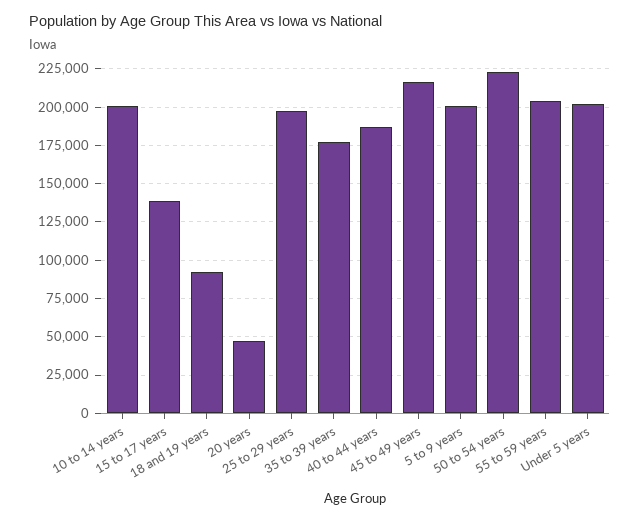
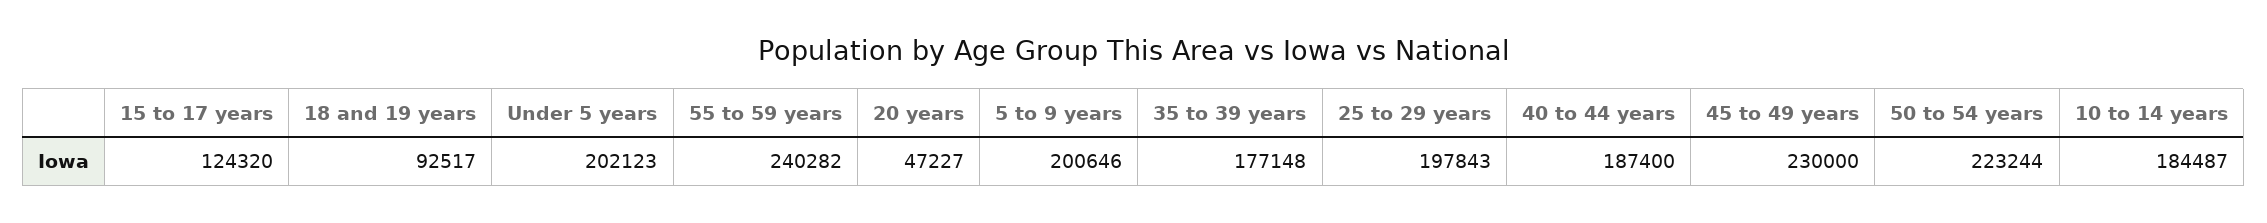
10 to 14 years: 200000 -> 184487
15 to 17 years: 140000 -> 124320
45 to 49 years: 215000 -> 230000
55 to 59 years: 205000 -> 240282

